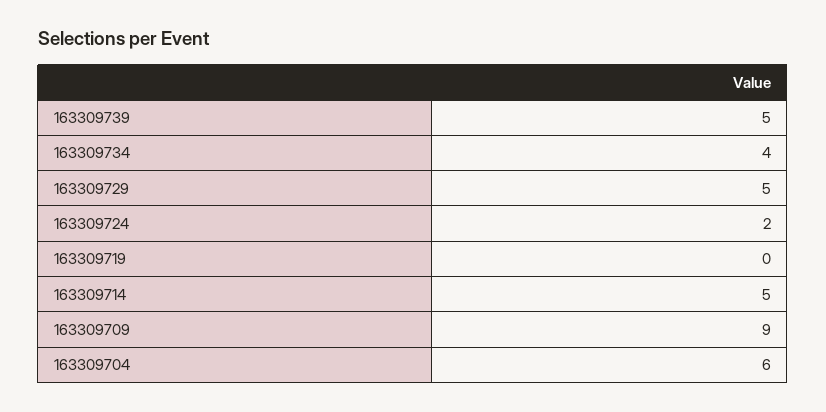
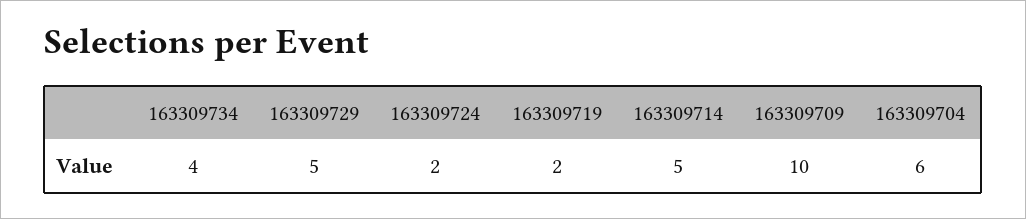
163309739: 5 -> none
163309719: 0 -> 2
163309709: 9 -> 10

